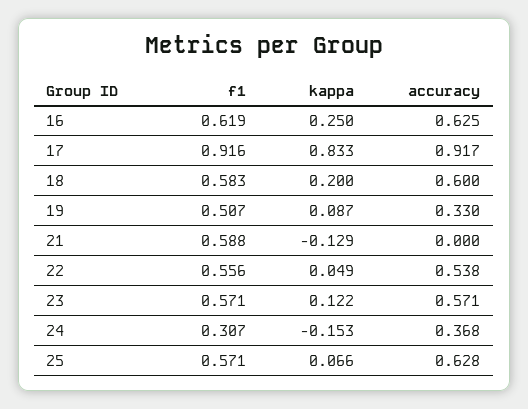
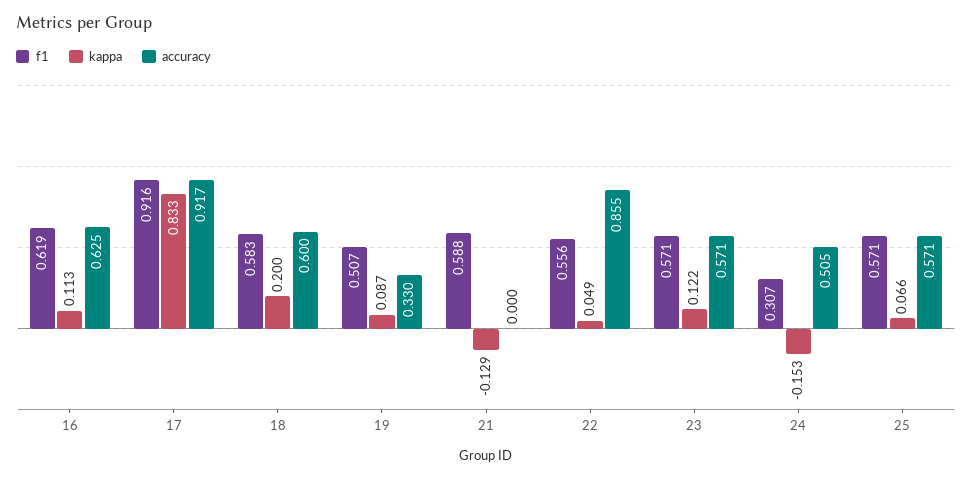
kappa, 16: 0.25 -> 0.113
accuracy, 22: 0.538 -> 0.855
accuracy, 24: 0.368 -> 0.505
accuracy, 25: 0.628 -> 0.571

